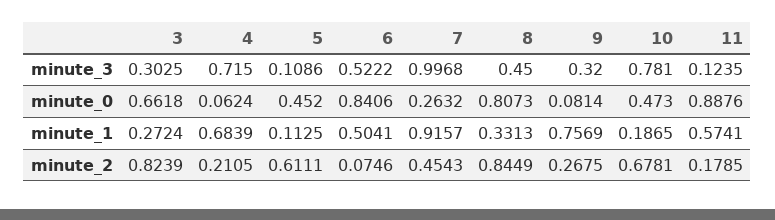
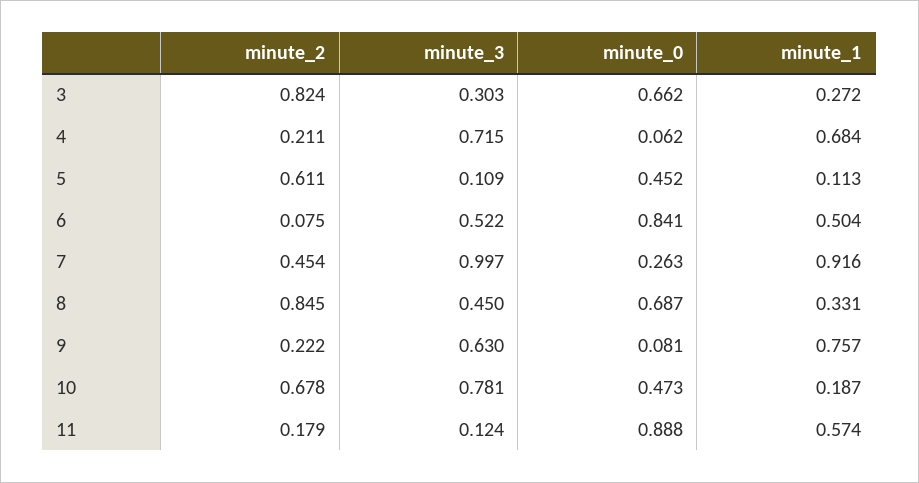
9, minute_3: 0.32 -> 0.63
8, minute_0: 0.8073 -> 0.687
9, minute_2: 0.2675 -> 0.222

